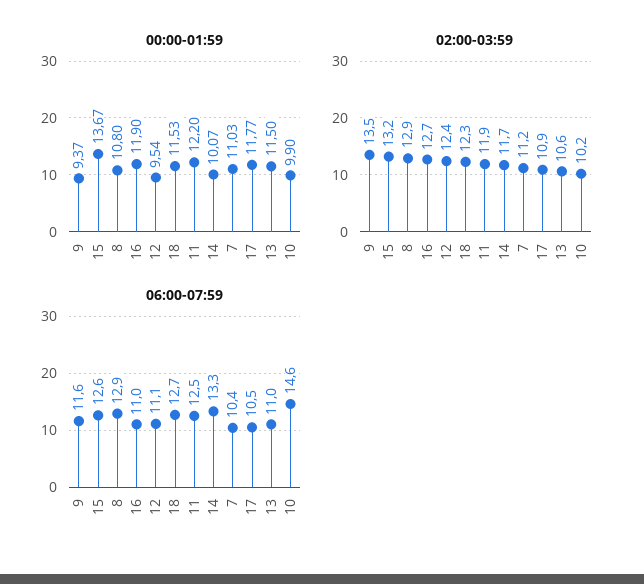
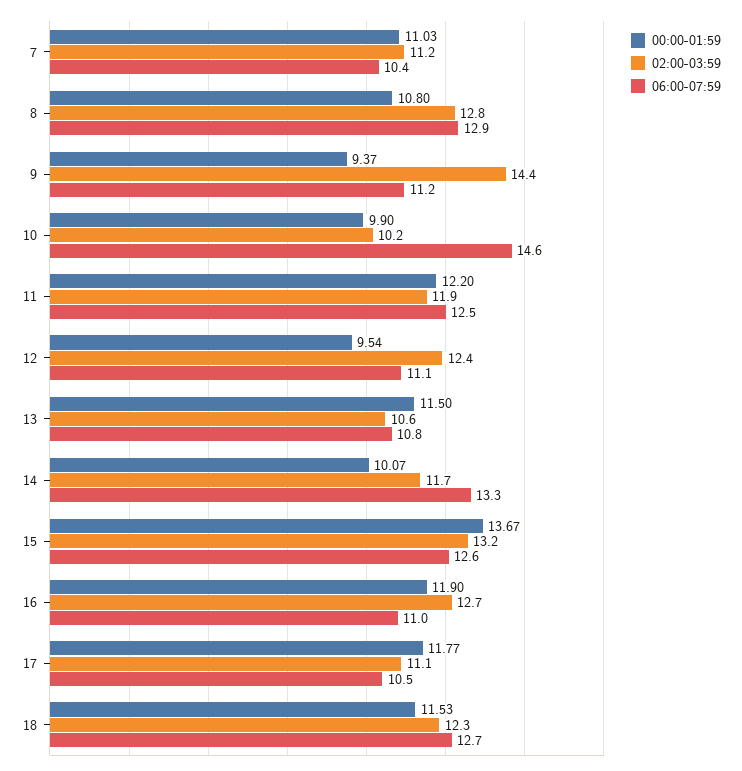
02:00-03:59, 9: 13.5 -> 14.4
02:00-03:59, 8: 12.9 -> 12.8
02:00-03:59, 17: 10.9 -> 11.1
06:00-07:59, 9: 11.6 -> 11.2
06:00-07:59, 13: 11 -> 10.8

